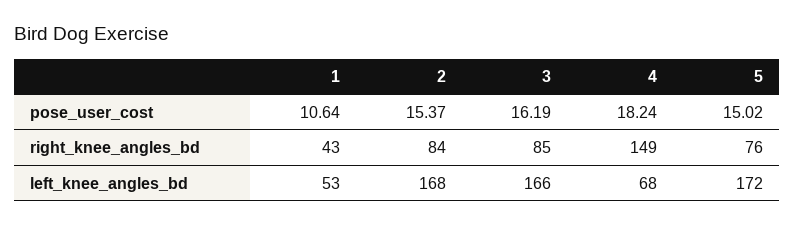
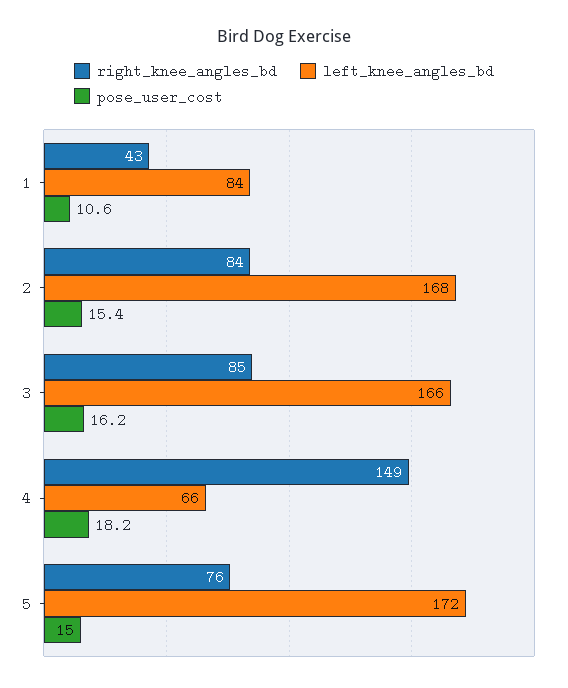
left_knee_angles_bd, 1: 53 -> 84
left_knee_angles_bd, 4: 68 -> 66

